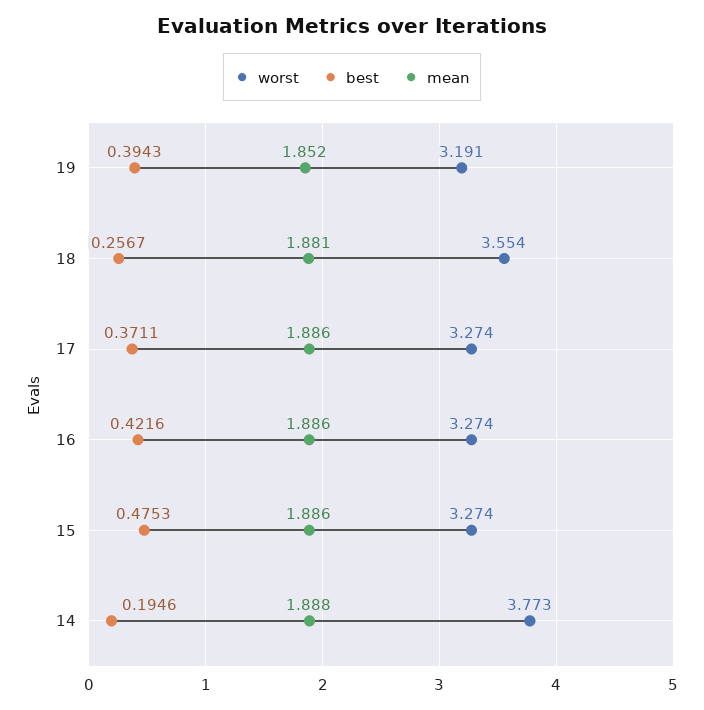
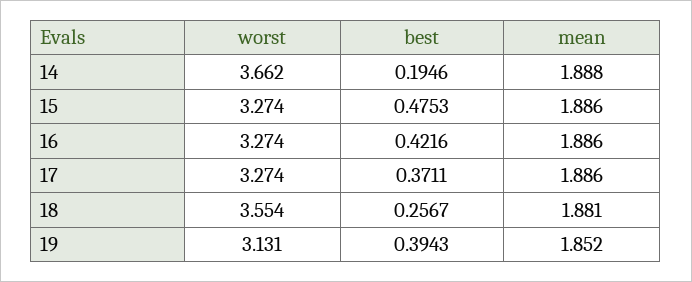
worst, 19: 3.191 -> 3.131
worst, 14: 3.773 -> 3.662

